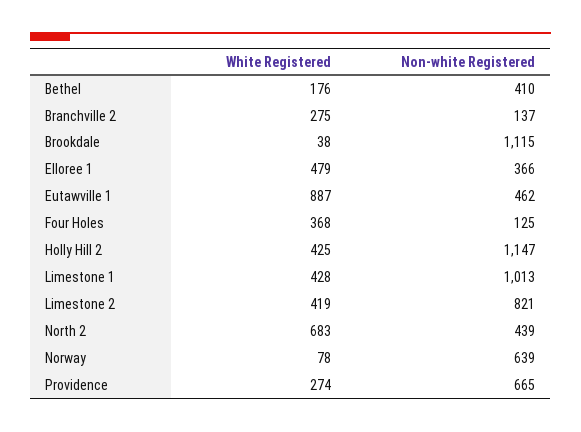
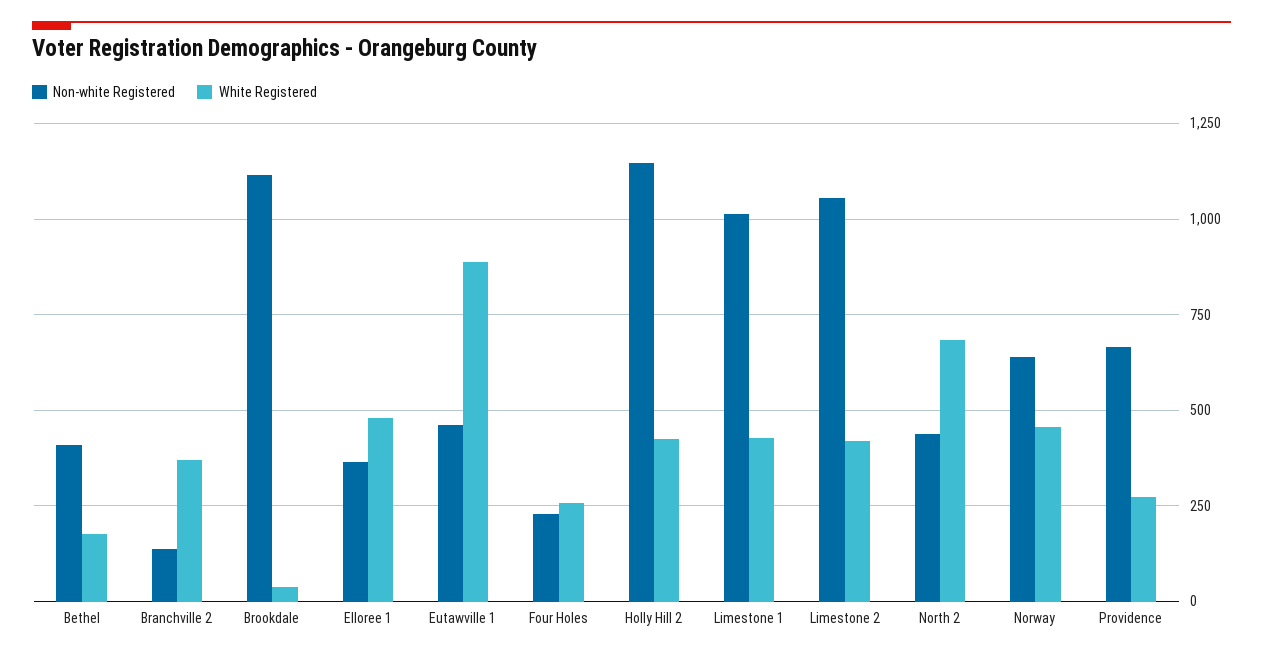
White Registered, Branchville 2: 275 -> 375
White Registered, Four Holes: 368 -> 250
Non-white Registered, Four Holes: 125 -> 225
Non-white Registered, Limestone 2: 821 -> 1050
White Registered, Norway: 78 -> 450

